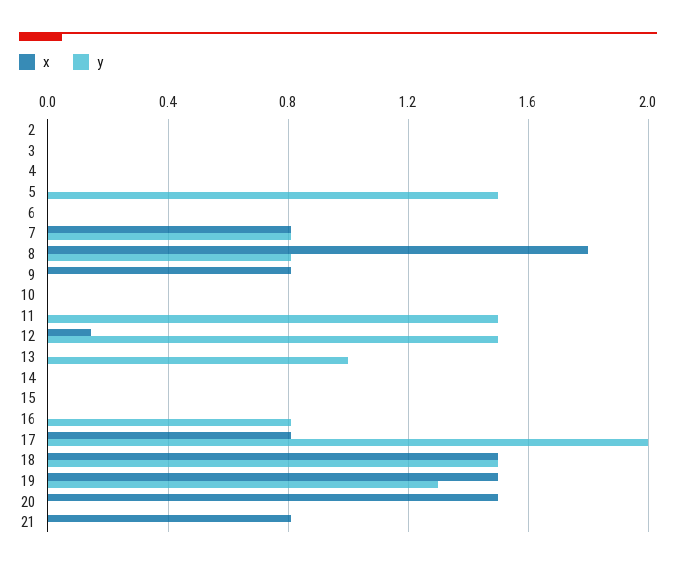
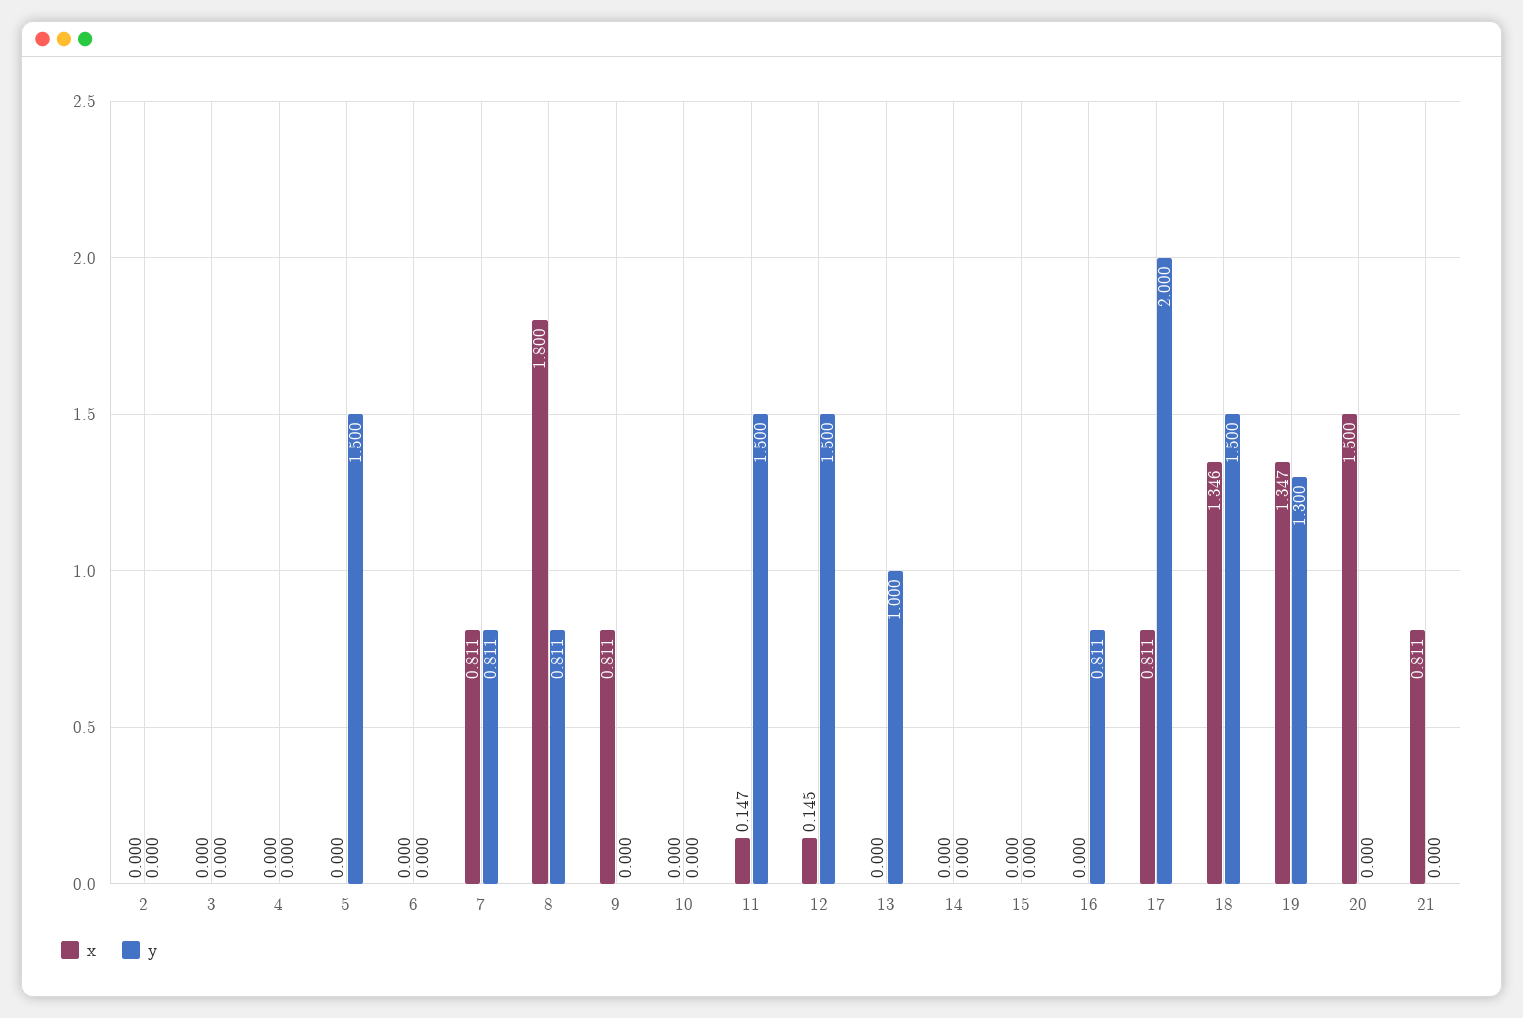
x, 11: 0 -> 0.147
x, 18: 1.5 -> 1.346
x, 19: 1.5 -> 1.347

